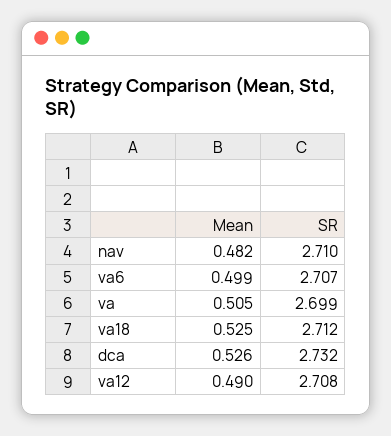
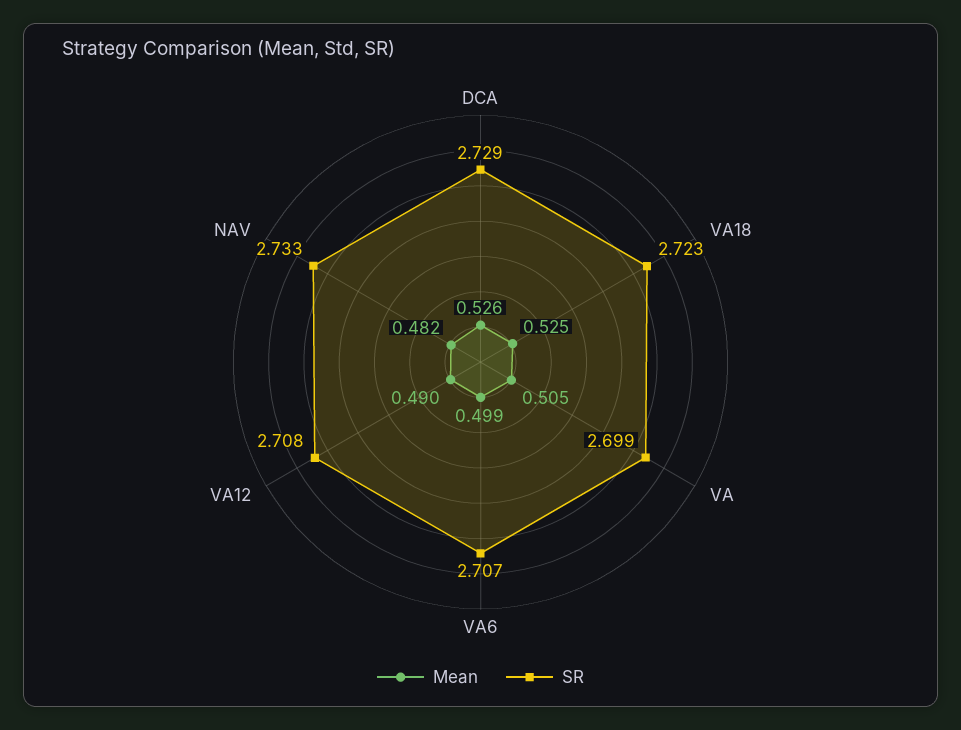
SR, nav: 2.71 -> 2.733
SR, va18: 2.712 -> 2.723
SR, dca: 2.732 -> 2.729

